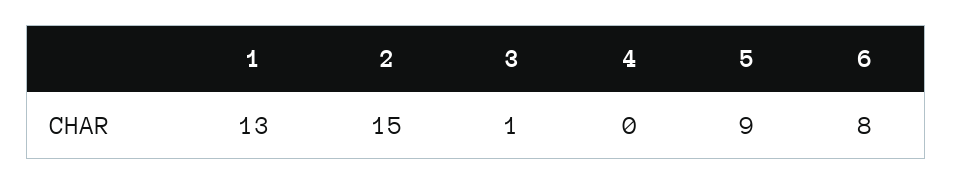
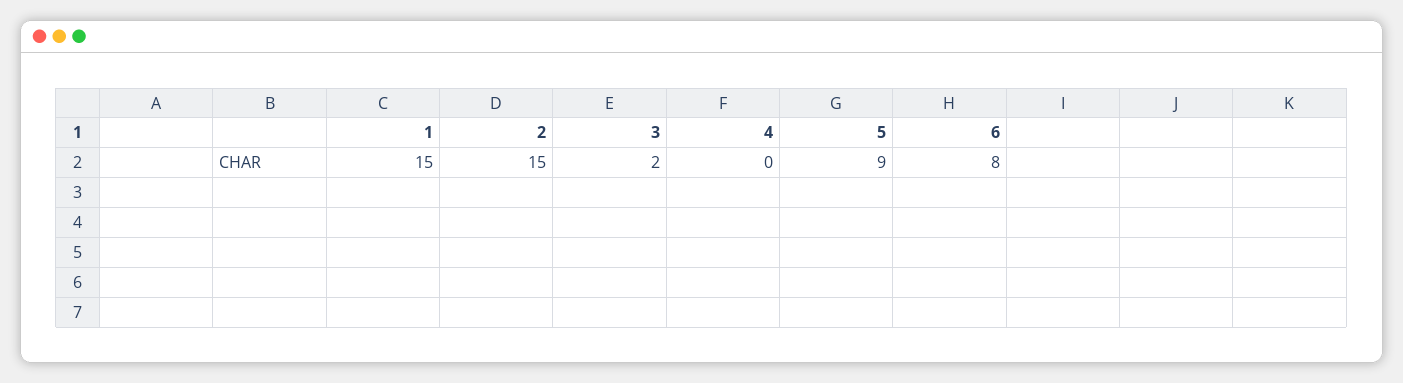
1: 13 -> 15
3: 1 -> 2

